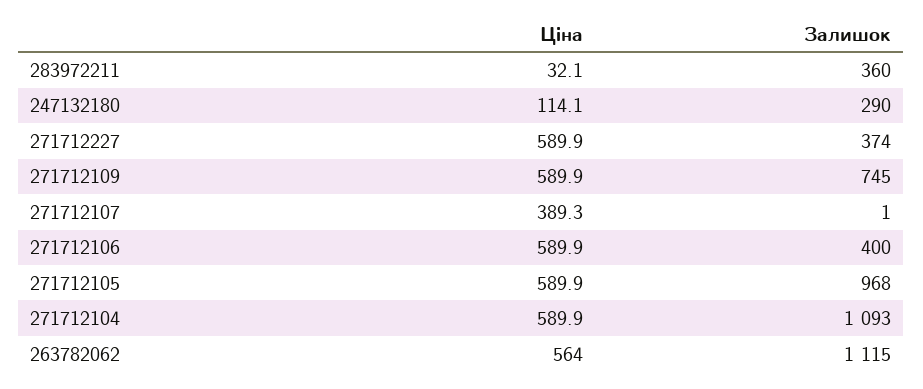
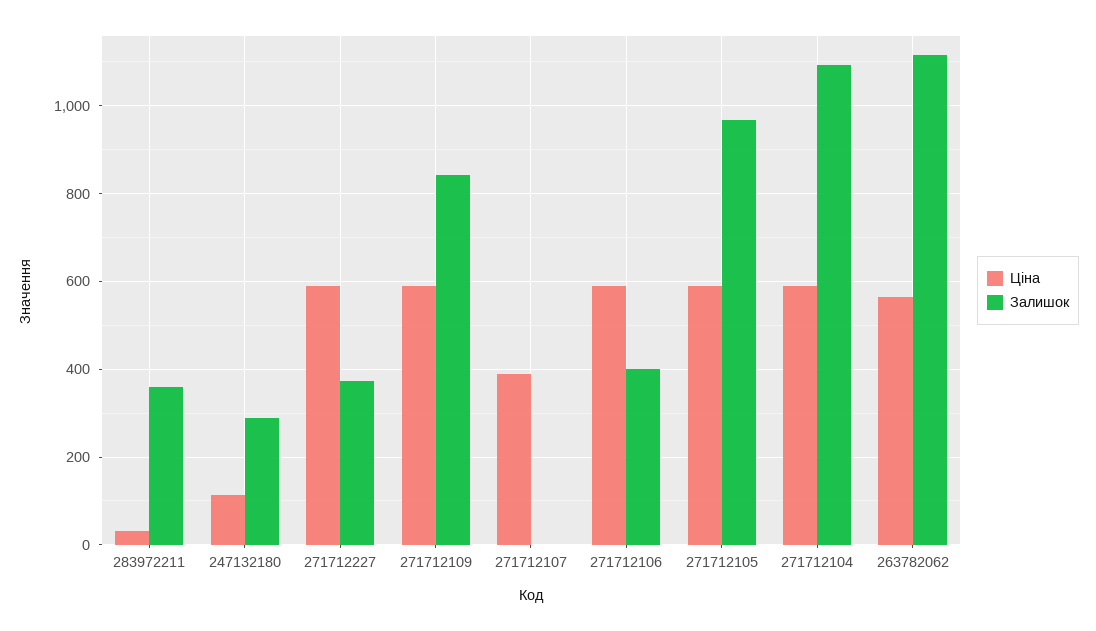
Залишок, 271712109: 745 -> 840

